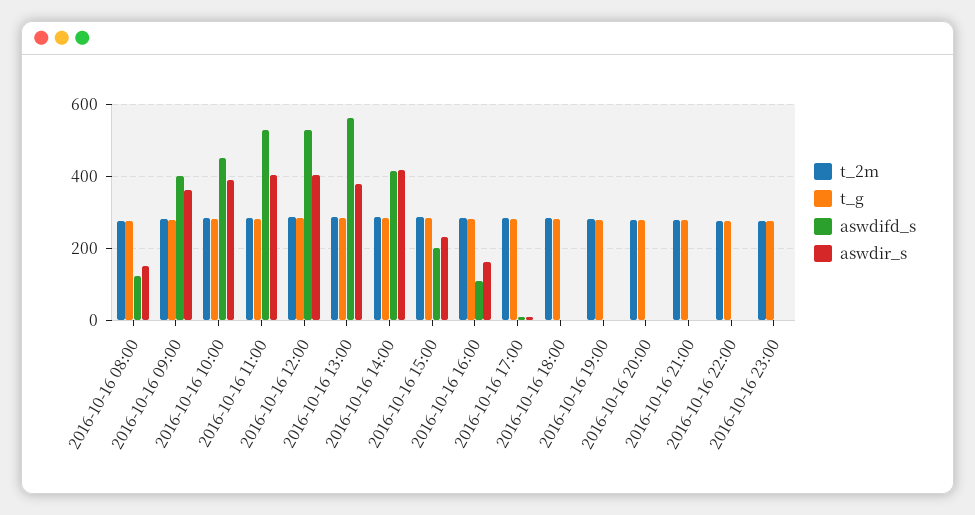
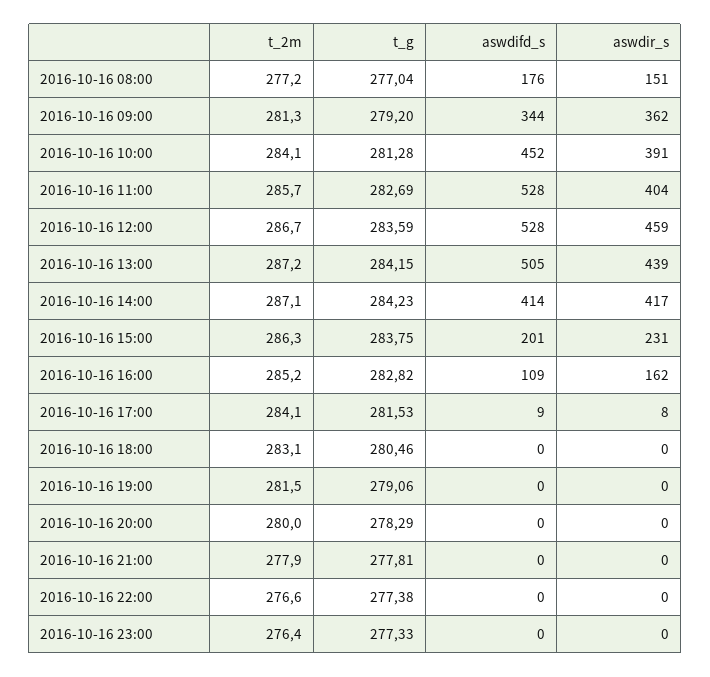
aswdifd_s, 2016-10-16 08:00: 120 -> 176
aswdifd_s, 2016-10-16 09:00: 400 -> 344
aswdir_s, 2016-10-16 12:00: 400 -> 459
aswdifd_s, 2016-10-16 13:00: 560 -> 505
aswdir_s, 2016-10-16 13:00: 380 -> 439

